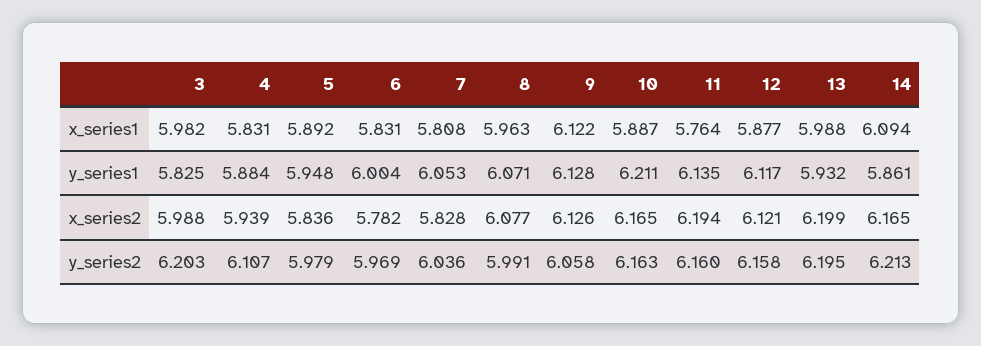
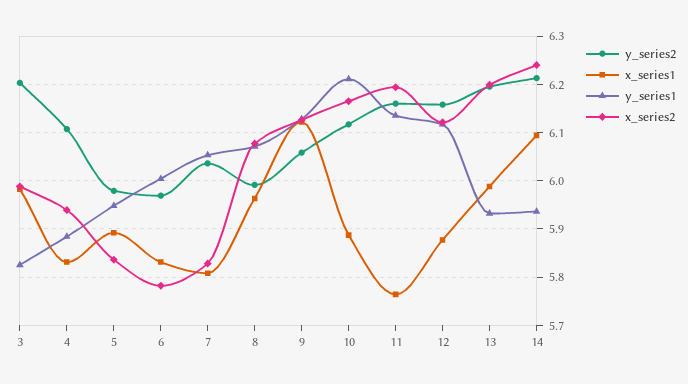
y_series1, 14: 5.861 -> 5.94
x_series2, 14: 6.165 -> 6.24
y_series2, 10: 6.163 -> 6.12

